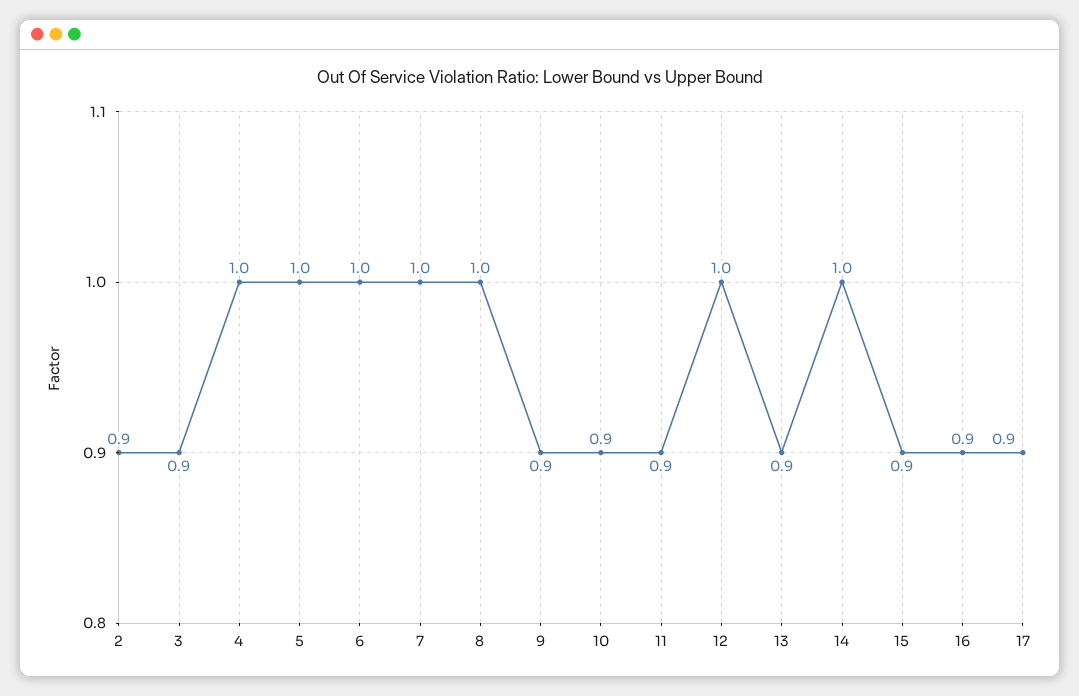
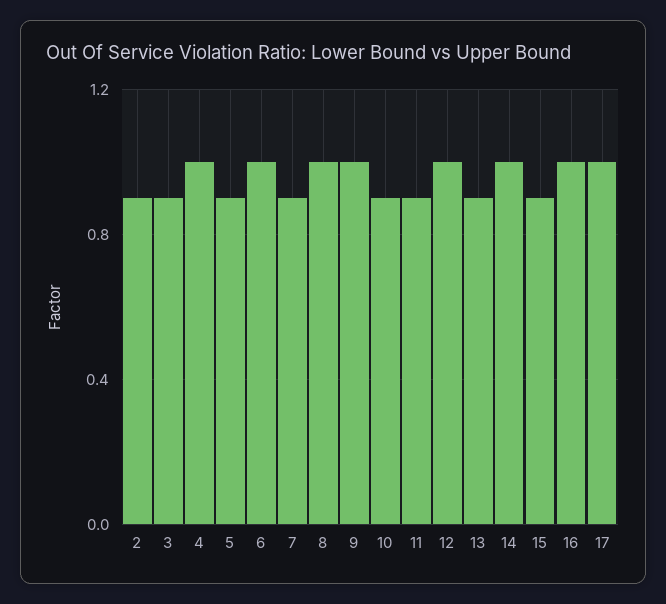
5: 1 -> 0.9
7: 1 -> 0.9
9: 0.9 -> 1
16: 0.9 -> 1
17: 0.9 -> 1

